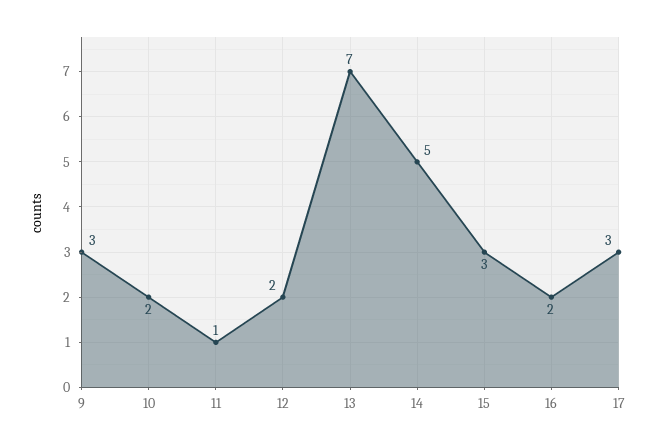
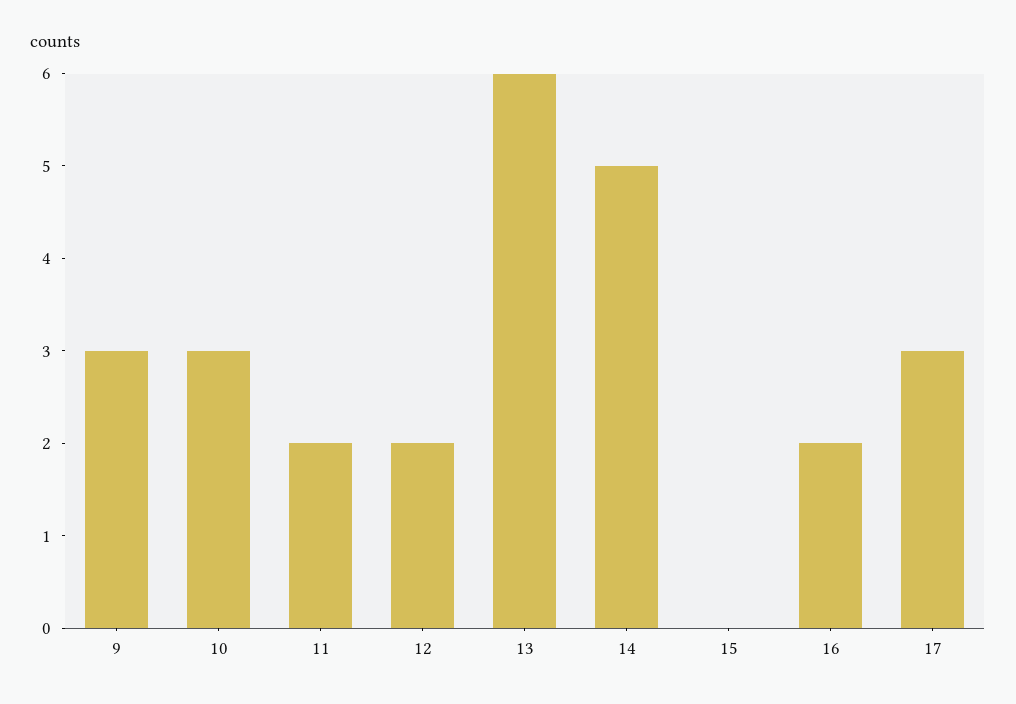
10: 2 -> 3
11: 1 -> 2
13: 7 -> 6
15: 3 -> 0

